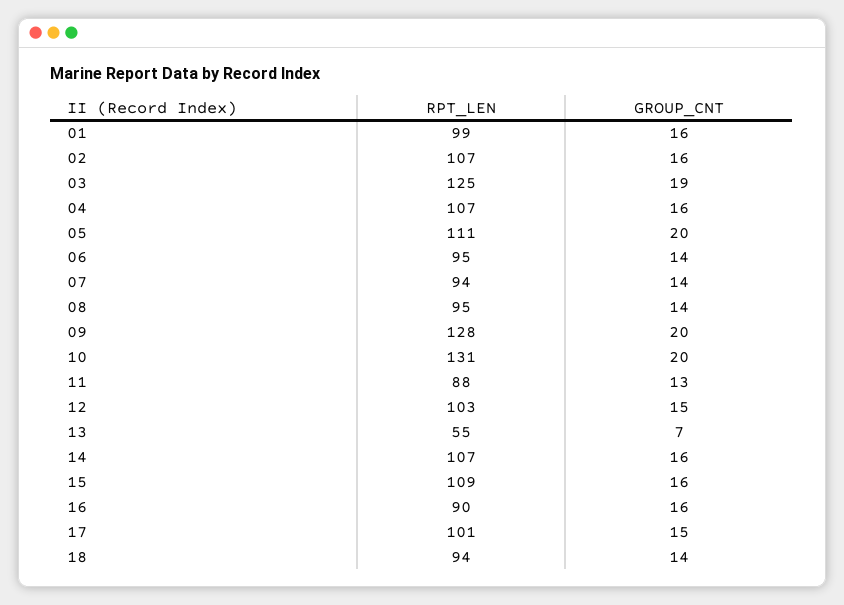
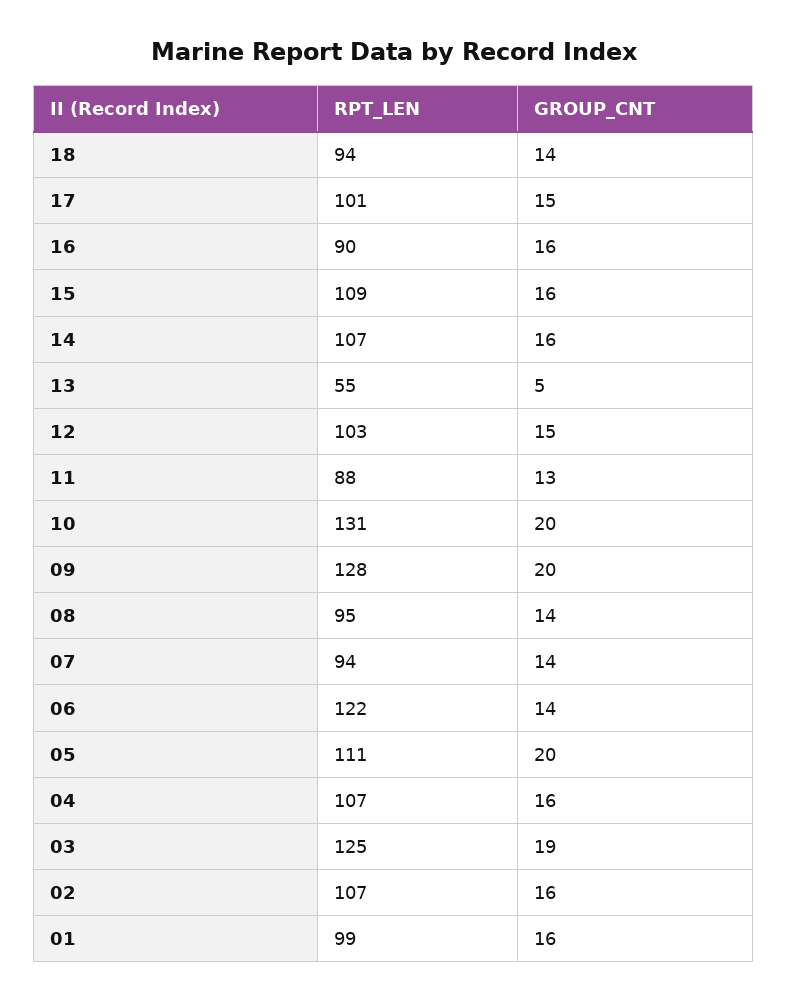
RPT_LEN, 06: 95 -> 122
GROUP_CNT, 13: 7 -> 5

